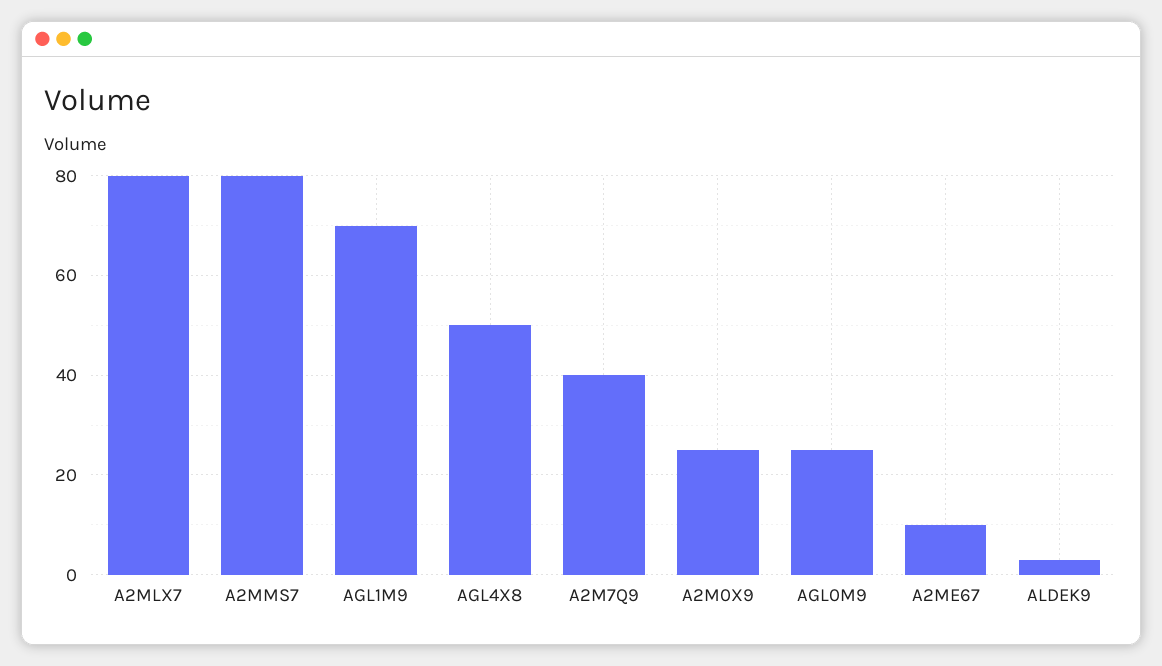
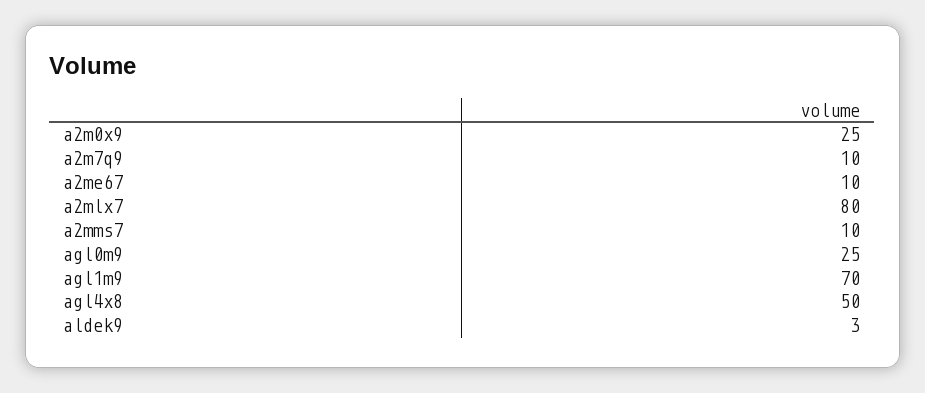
A2MMS7: 80 -> 10
A2M7Q9: 40 -> 10

